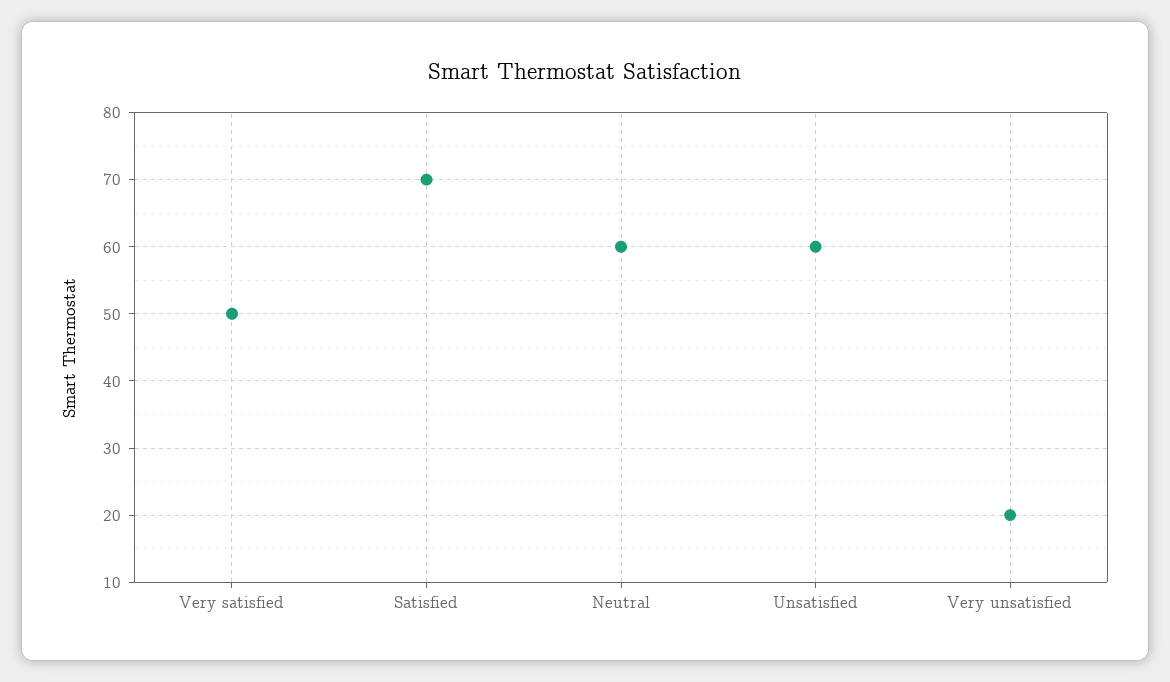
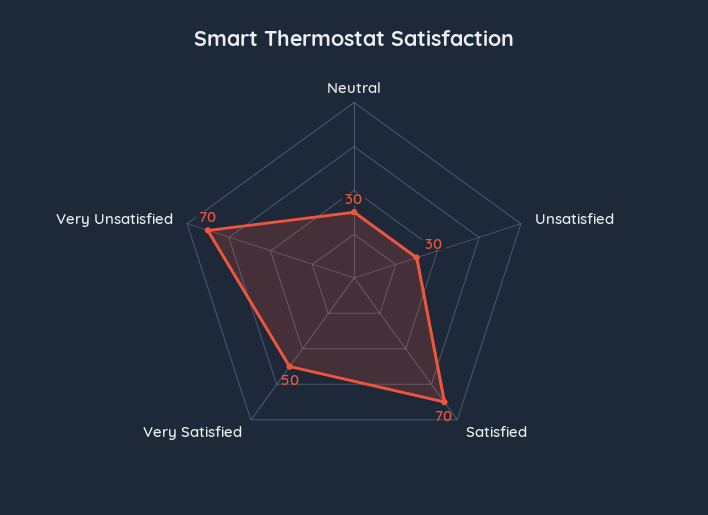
Neutral: 60 -> 30
Unsatisfied: 60 -> 30
Very unsatisfied: 20 -> 70

